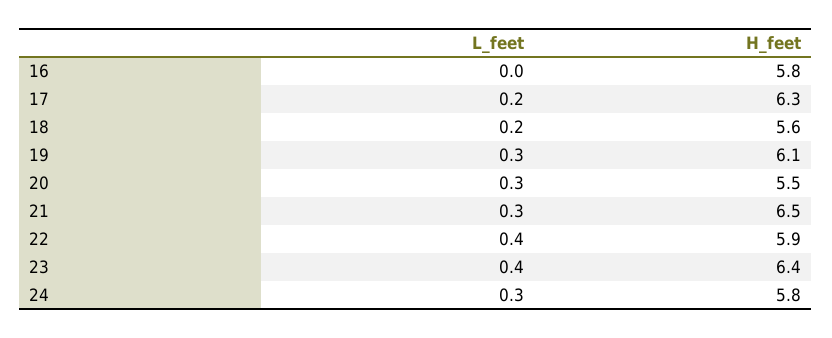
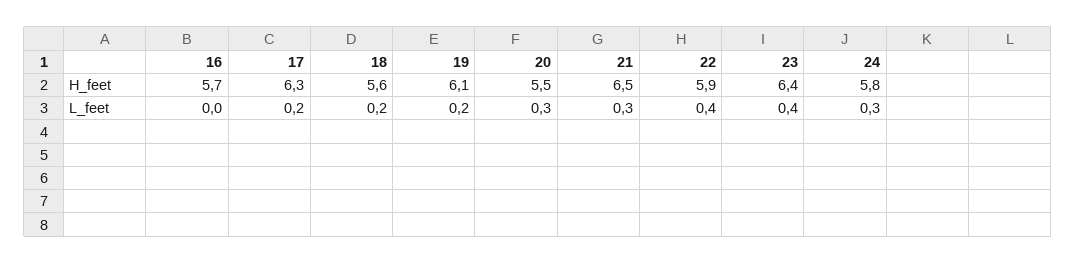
H_feet, 16: 5.8 -> 5.7
L_feet, 19: 0.3 -> 0.2

